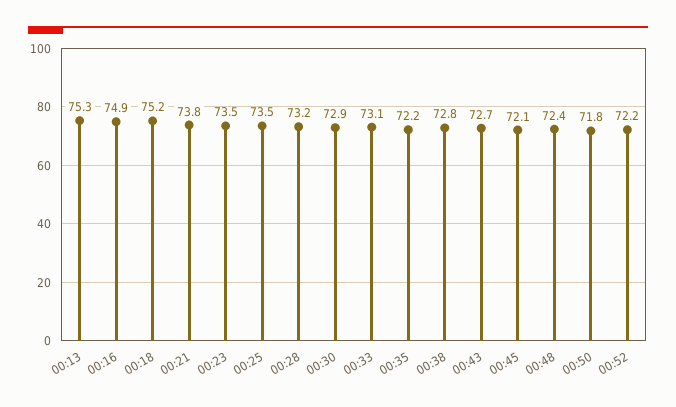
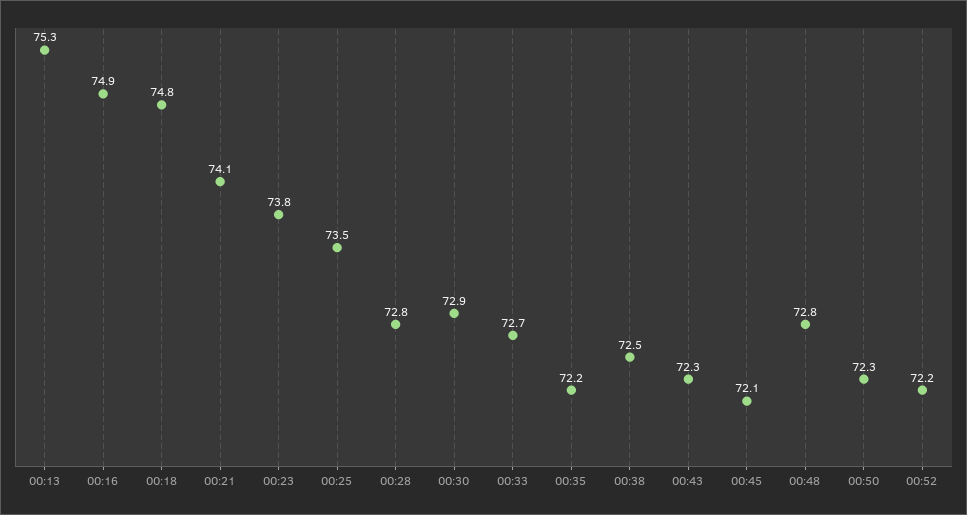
00:18: 75.2 -> 74.8
00:21: 73.8 -> 74.1
00:23: 73.5 -> 73.8
00:28: 73.2 -> 72.8
00:33: 73.1 -> 72.7
00:38: 72.8 -> 72.5
00:43: 72.7 -> 72.3
00:48: 72.4 -> 72.8
00:50: 71.8 -> 72.3

